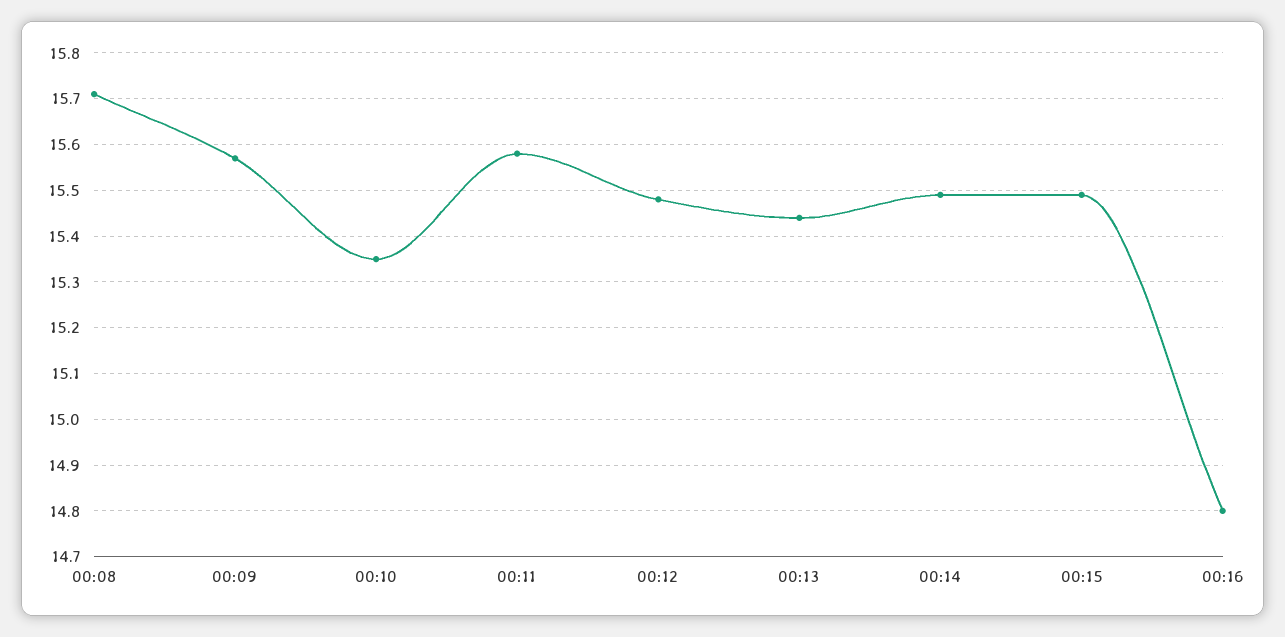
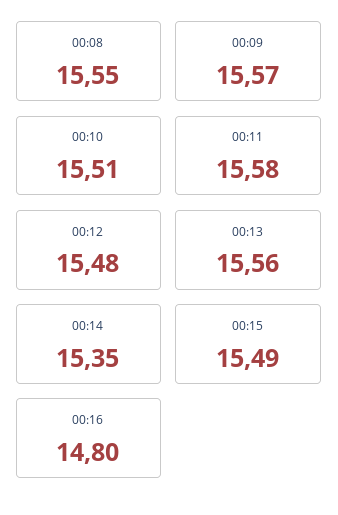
00:08: 15.7 -> 15.55
00:10: 15.35 -> 15.51
00:13: 15.45 -> 15.56
00:14: 15.5 -> 15.35

